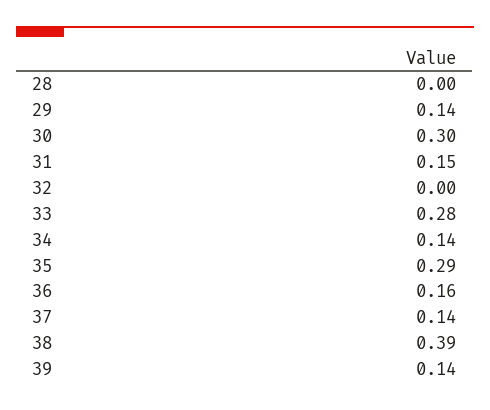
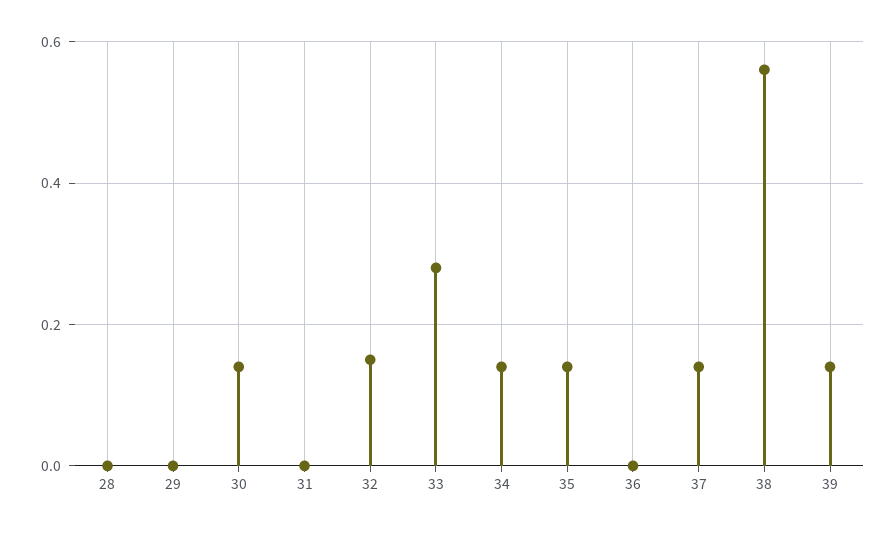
29: 0.14 -> 0
30: 0.3 -> 0.15
31: 0.15 -> 0
32: 0 -> 0.15
35: 0.29 -> 0.15
36: 0.16 -> 0
38: 0.39 -> 0.55

